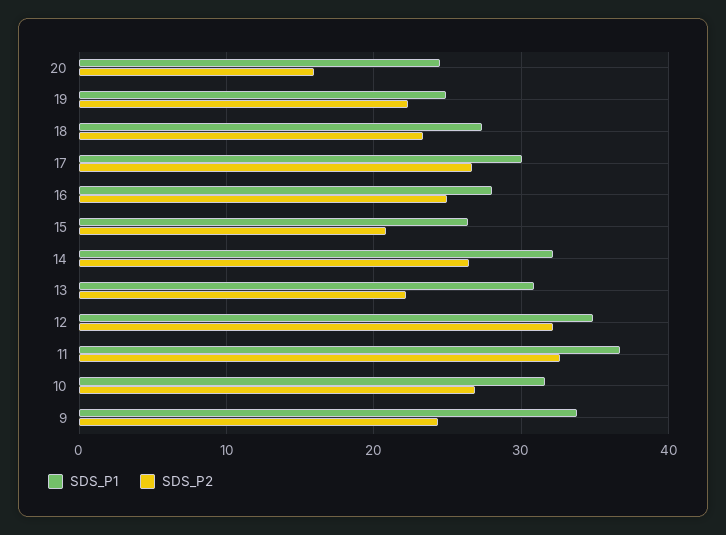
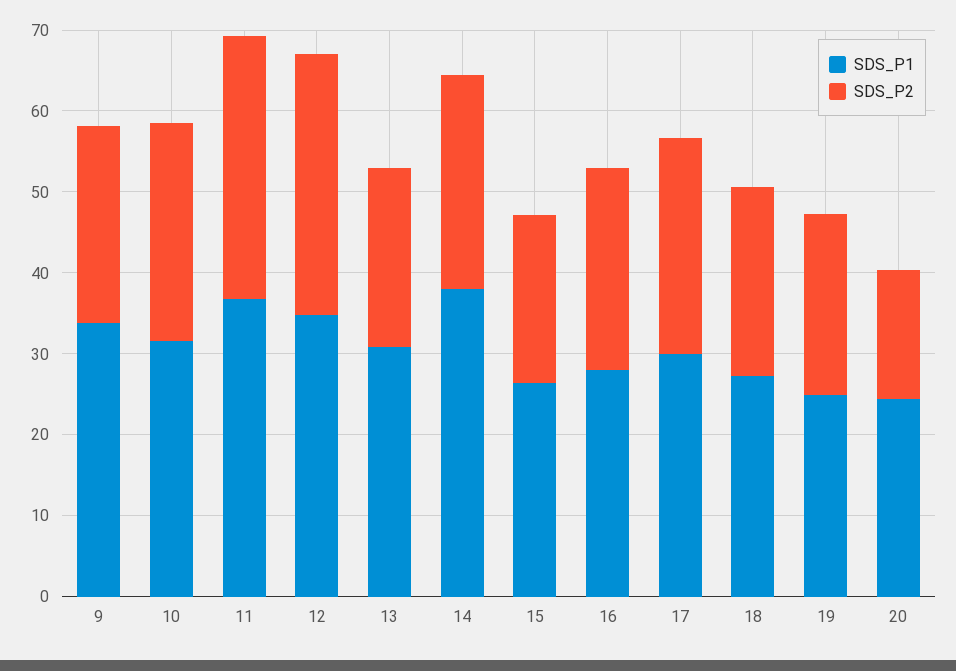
SDS_P1, 14: 32 -> 38

